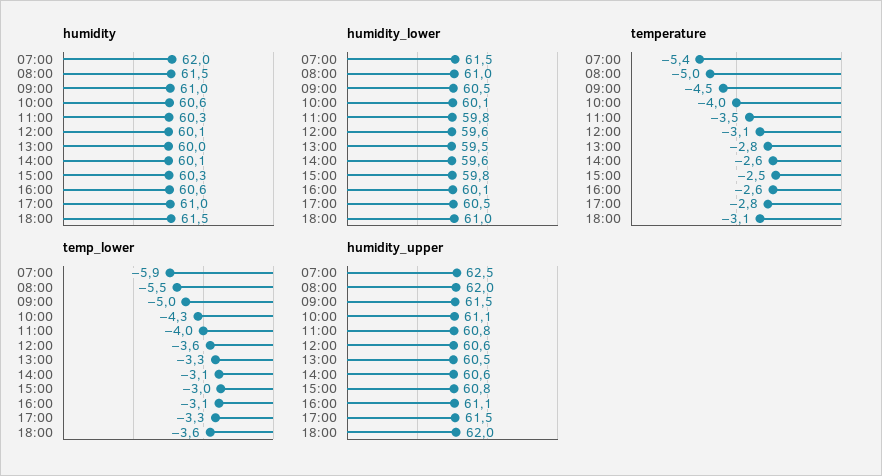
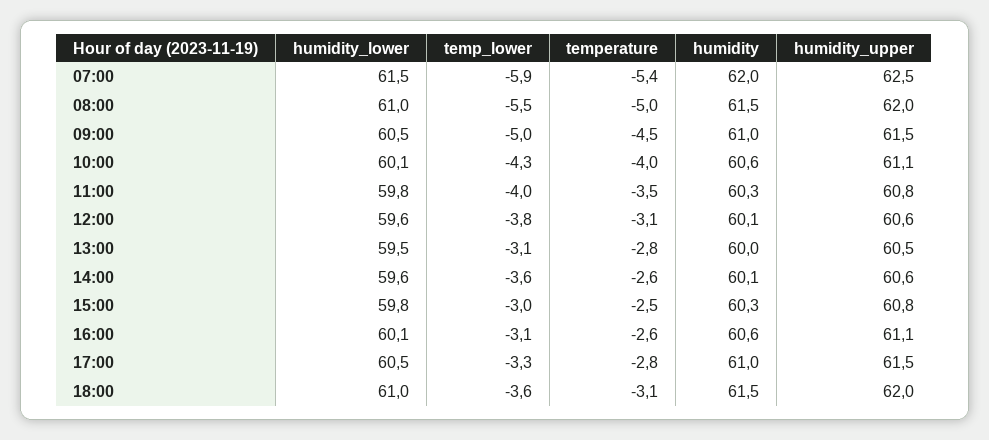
temp_lower, 12:00: -3.6 -> -3.8
temp_lower, 13:00: -3.3 -> -3.1
temp_lower, 14:00: -3.1 -> -3.6

